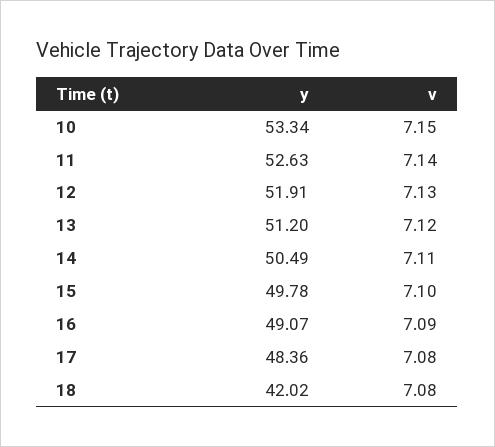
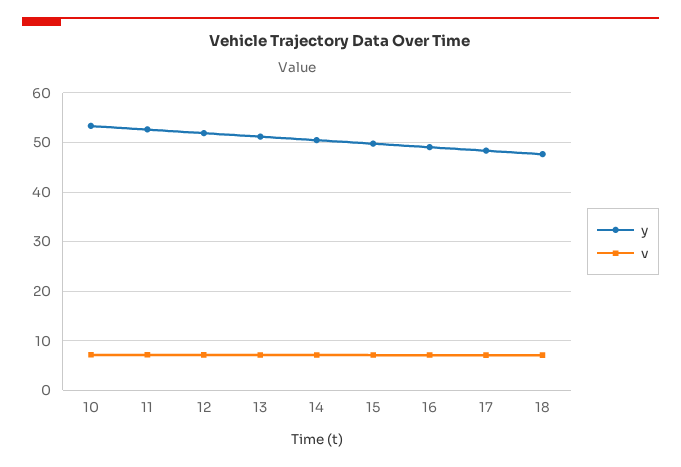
y, 18: 42.02 -> 48

